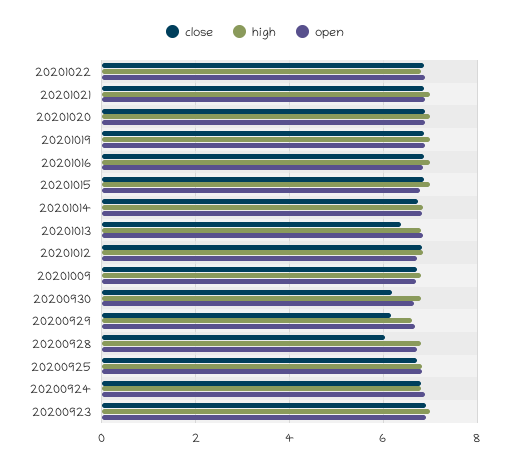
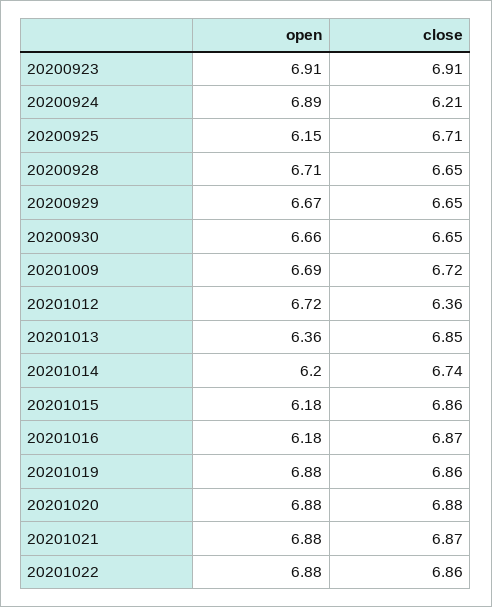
high, 20201022: 6.8 -> none
high, 20201021: 7 -> none
high, 20201020: 7 -> none
high, 20201019: 7 -> none
high, 20201016: 7 -> none
open, 20201016: 6.8 -> 6.18
high, 20201015: 7 -> none
open, 20201015: 6.8 -> 6.18
high, 20201014: 6.8 -> none
open, 20201014: 6.8 -> 6.2
close, 20201013: 6.4 -> 6.85
high, 20201013: 6.8 -> none
open, 20201013: 6.8 -> 6.36
close, 20201012: 6.8 -> 6.36
high, 20201012: 6.8 -> none
high, 20201009: 6.8 -> none
close, 20200930: 6.2 -> 6.65
high, 20200930: 6.8 -> none
close, 20200929: 6.2 -> 6.65
high, 20200929: 6.6 -> none
close, 20200928: 6 -> 6.65
high, 20200928: 6.8 -> none
high, 20200925: 6.8 -> none
open, 20200925: 6.8 -> 6.15
close, 20200924: 6.8 -> 6.21
high, 20200924: 6.8 -> none
high, 20200923: 7 -> none

